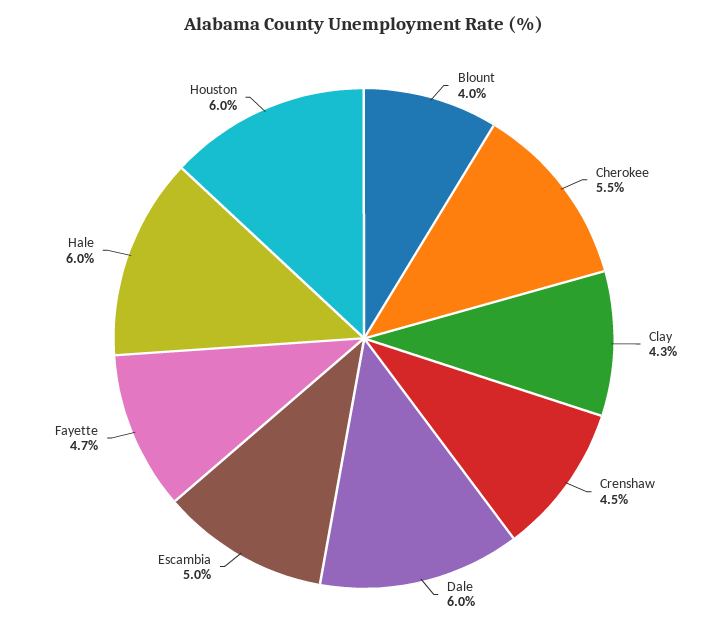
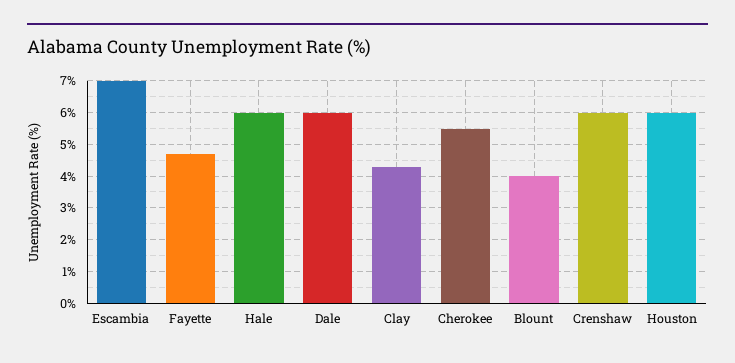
Crenshaw: 4.5 -> 6
Escambia: 5 -> 7

